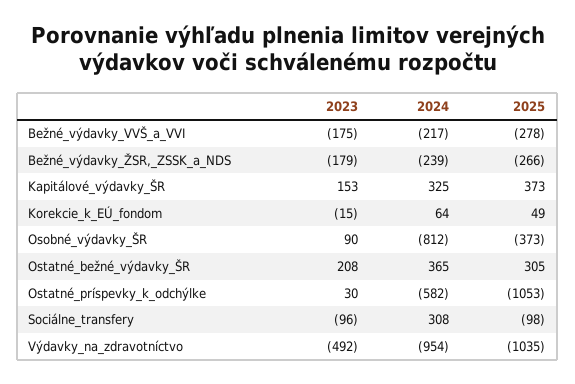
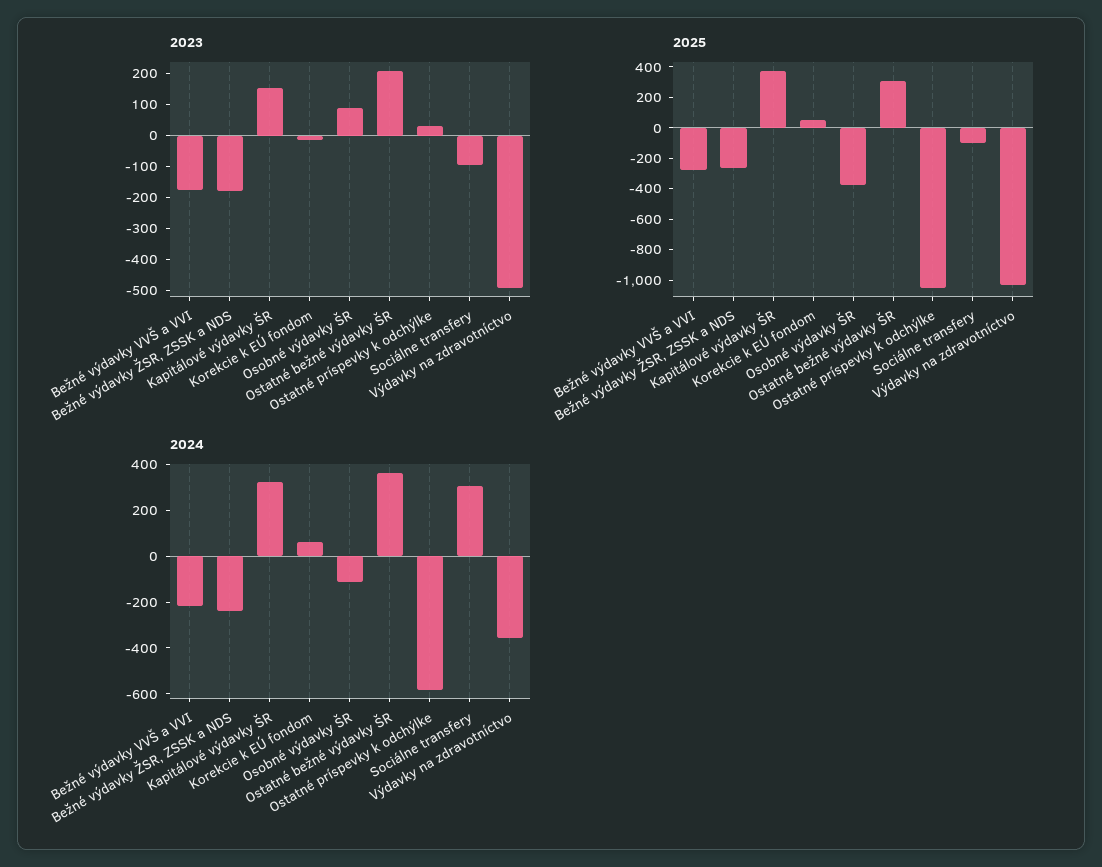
2024, Osobné_výdavky_ŠR: -812 -> -100
2024, Výdavky_na_zdravotníctvo: -954 -> -350

